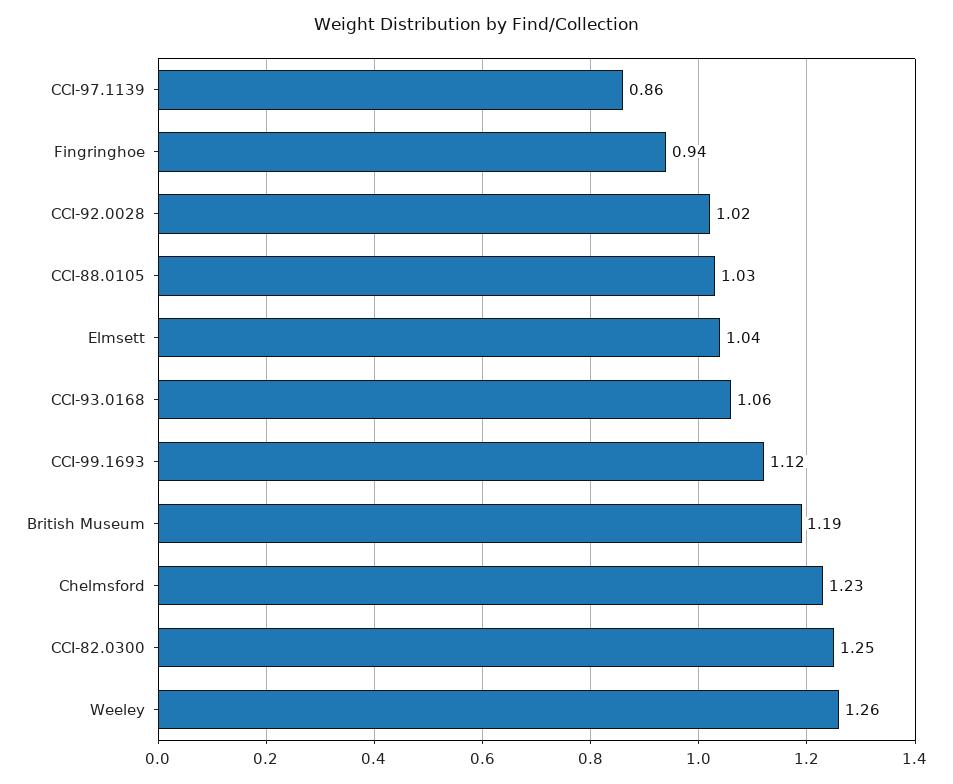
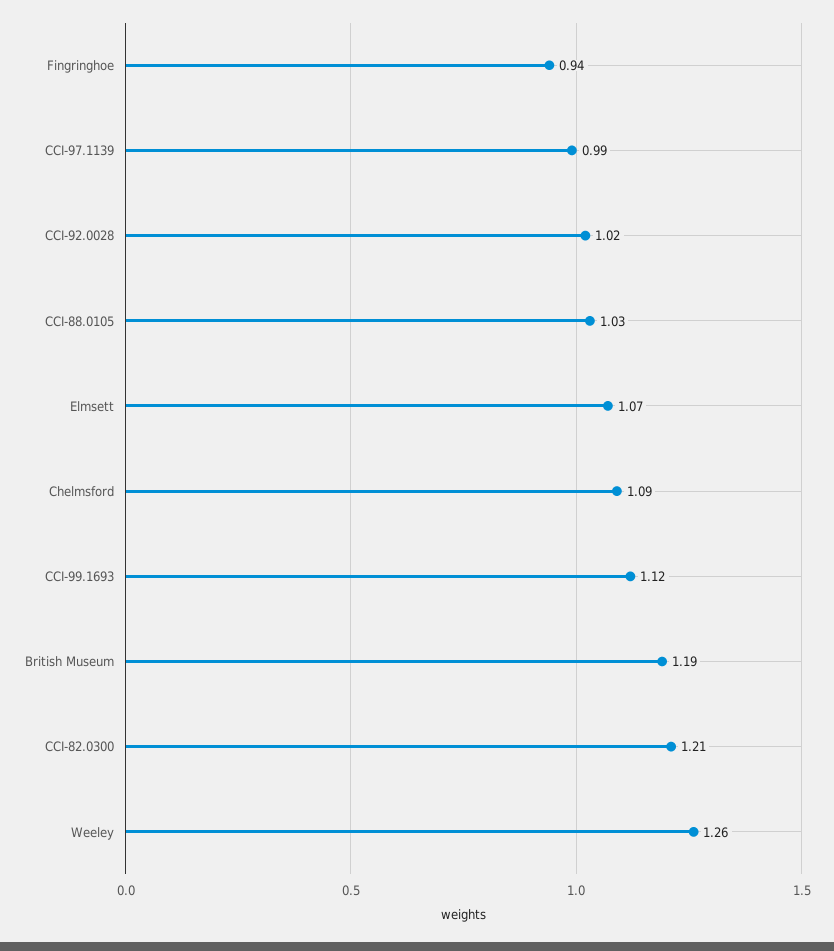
CCI-97.1139: 0.86 -> 0.99
Elmsett: 1.04 -> 1.07
CCI-93.0168: 1.06 -> none
Chelmsford: 1.23 -> 1.09
CCI-82.0300: 1.25 -> 1.21

